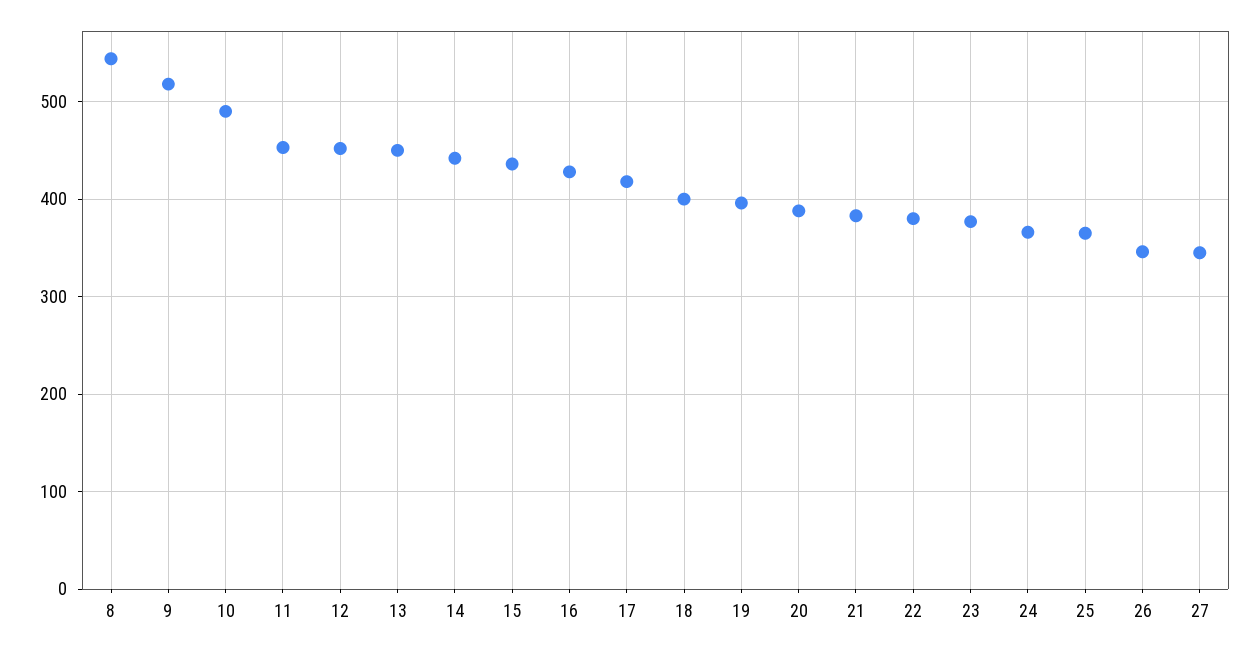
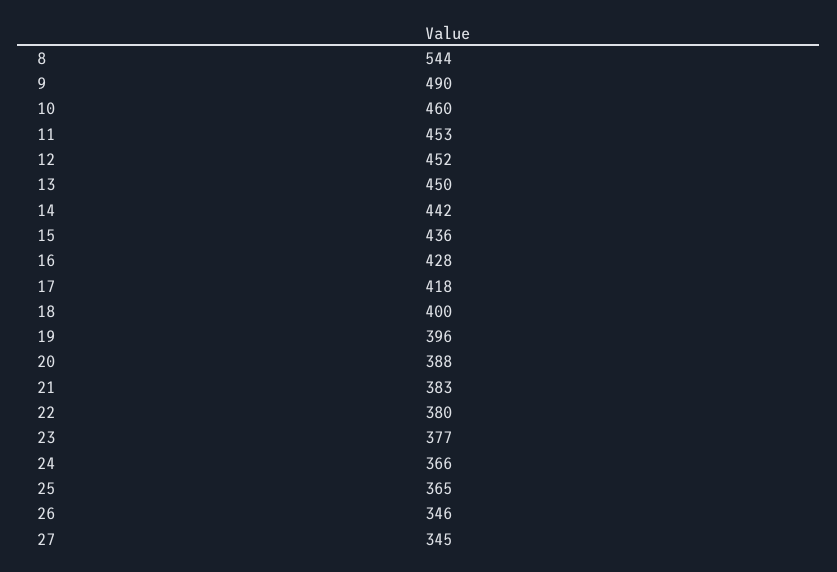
9: 520 -> 490
10: 490 -> 460

